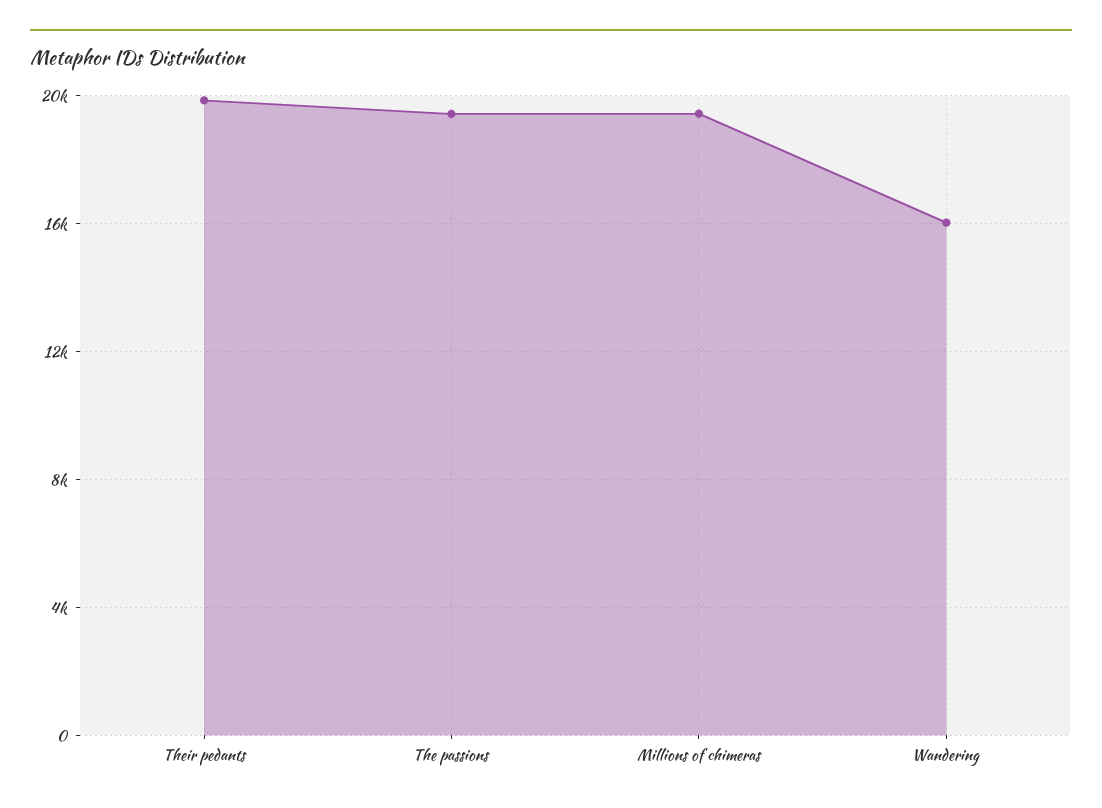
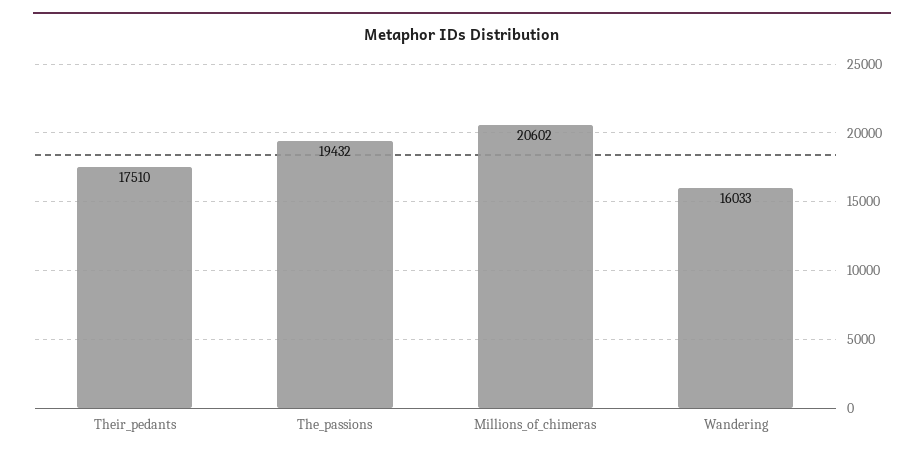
Their pedants: 20000 -> 17510
Millions of chimeras: 19500 -> 20602

